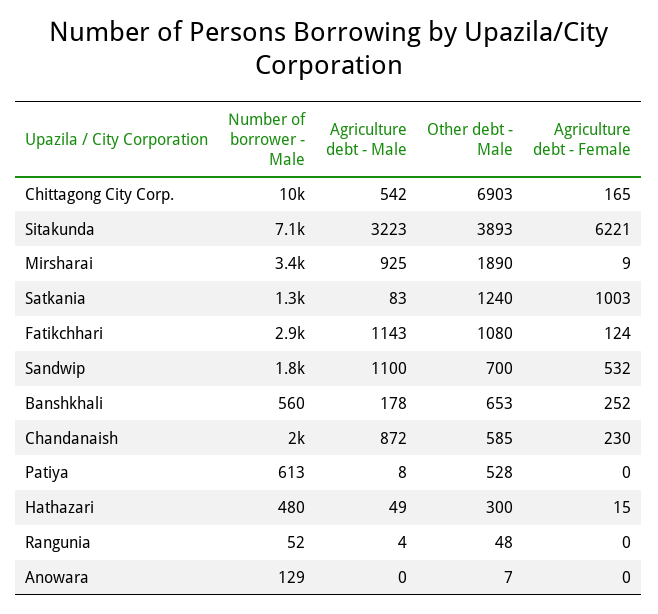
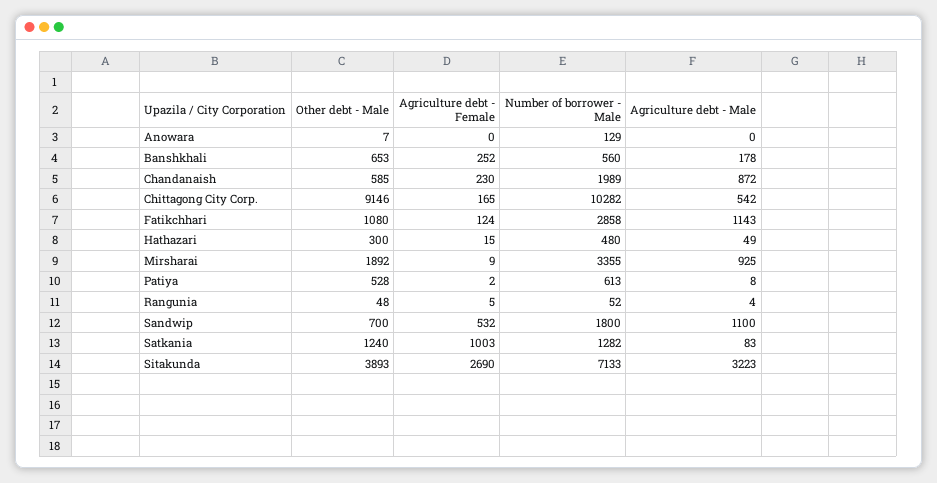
Other debt - Male, Chittagong City Corp.: 6903 -> 9146
Agriculture debt - Female, Sitakunda: 6221 -> 2690
Other debt - Male, Mirsharai: 1890 -> 1892
Agriculture debt - Female, Patiya: 0 -> 2
Agriculture debt - Female, Rangunia: 0 -> 5

